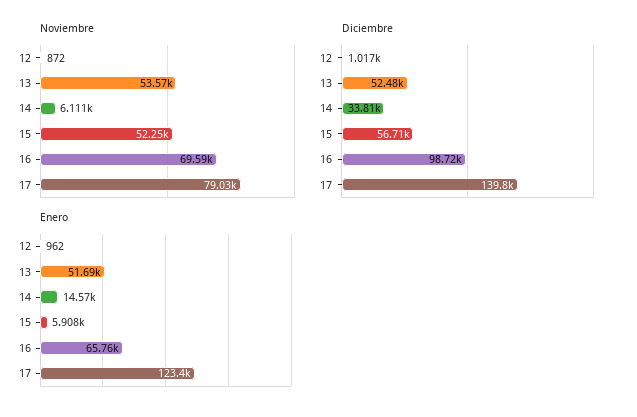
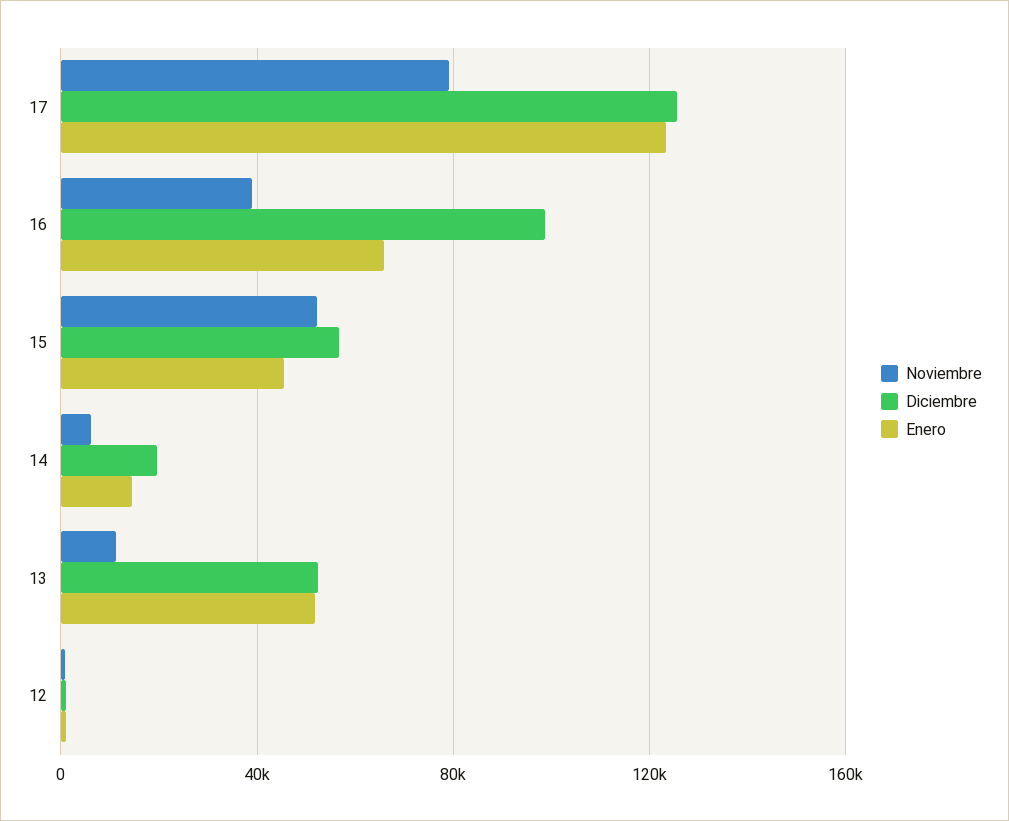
Noviembre, 13: 53570 -> 10000
Noviembre, 16: 69590 -> 40000
Diciembre, 14: 33810 -> 20000
Diciembre, 17: 139800 -> 125000
Enero, 15: 5908 -> 45000

